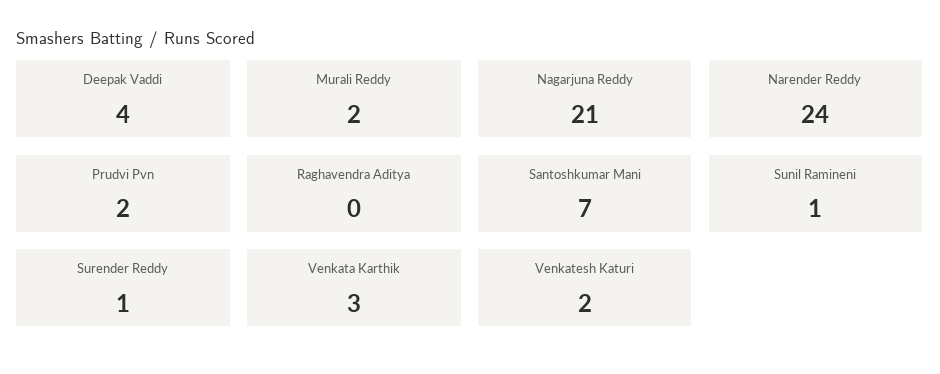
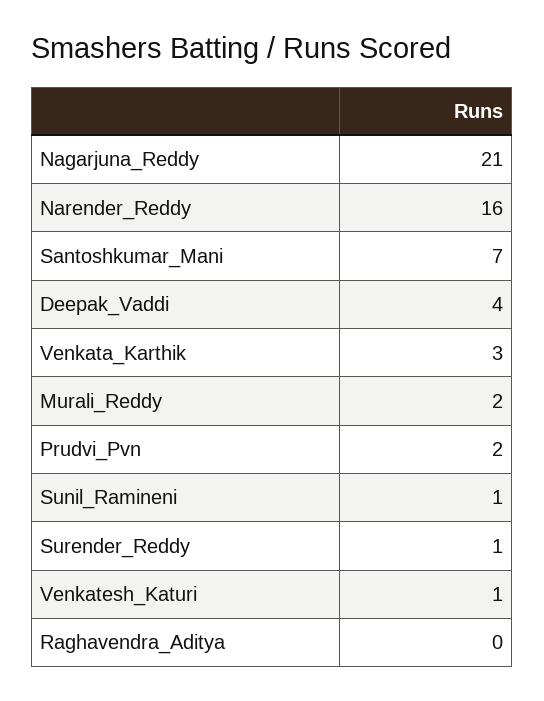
Narender Reddy: 24 -> 16
Venkatesh Katuri: 2 -> 1

